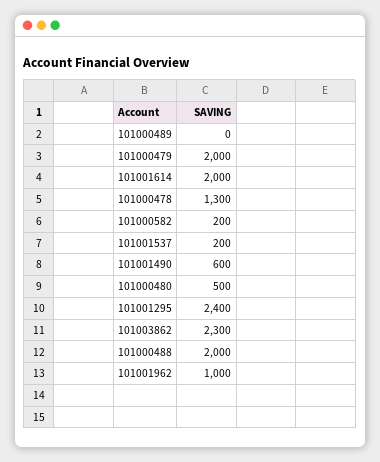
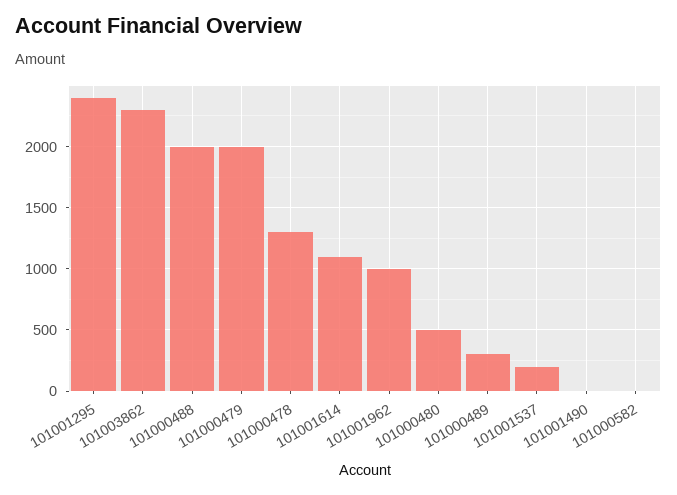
101000489: 0 -> 300
101001614: 2000 -> 1100
101000582: 200 -> 0
101001490: 600 -> 0

